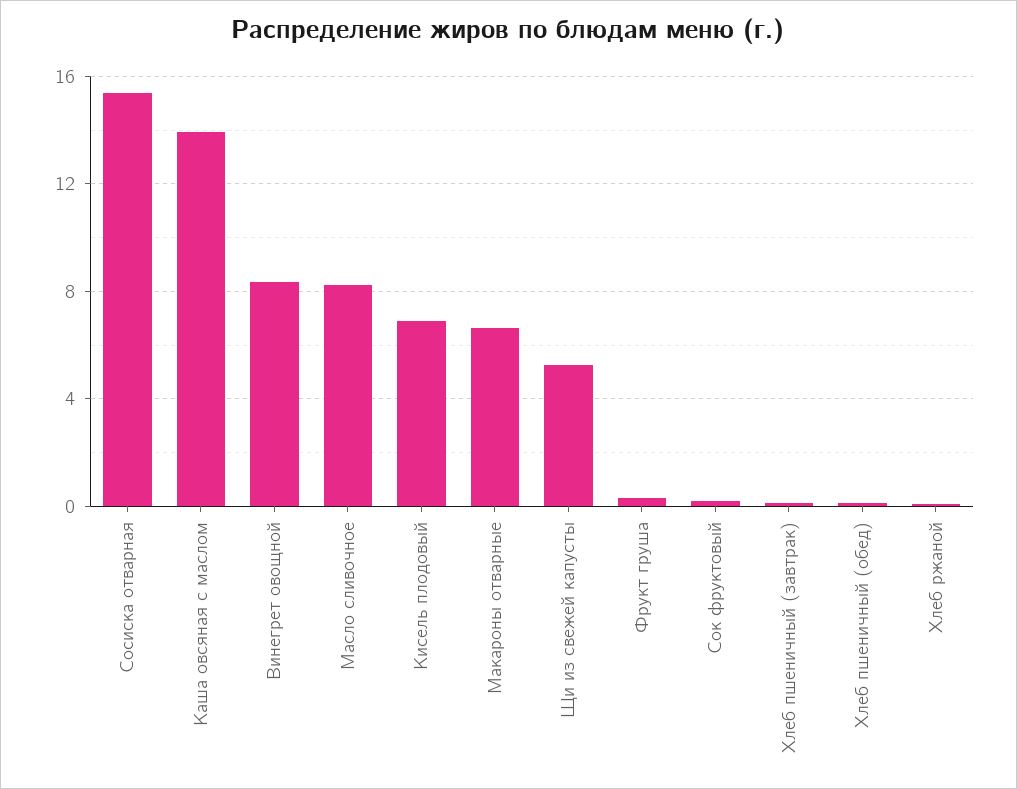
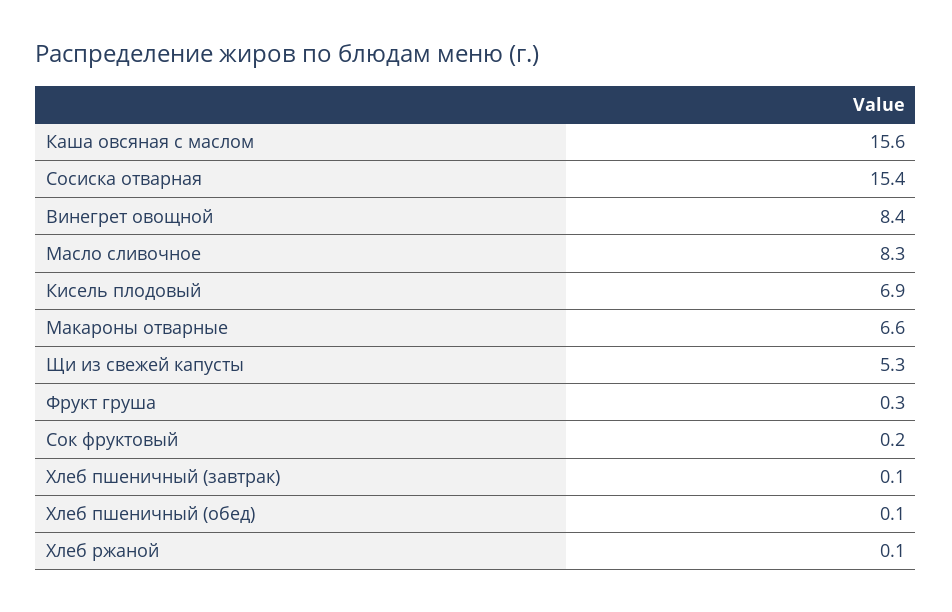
Каша овсяная с маслом: 14 -> 15.6

